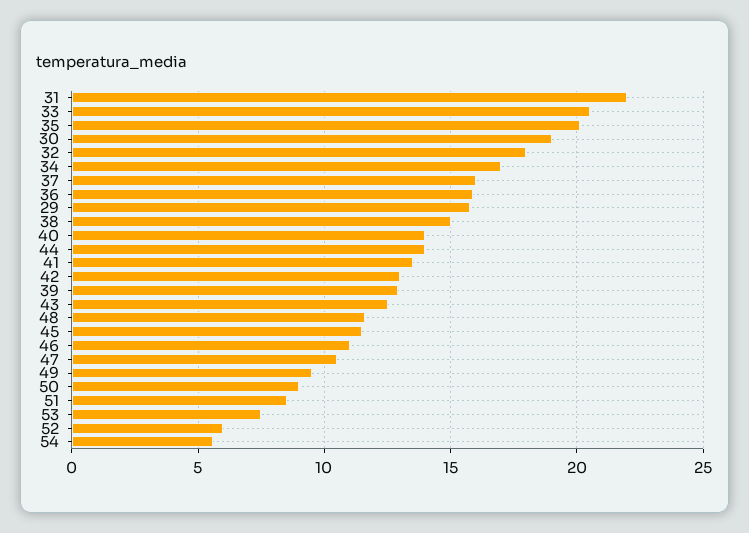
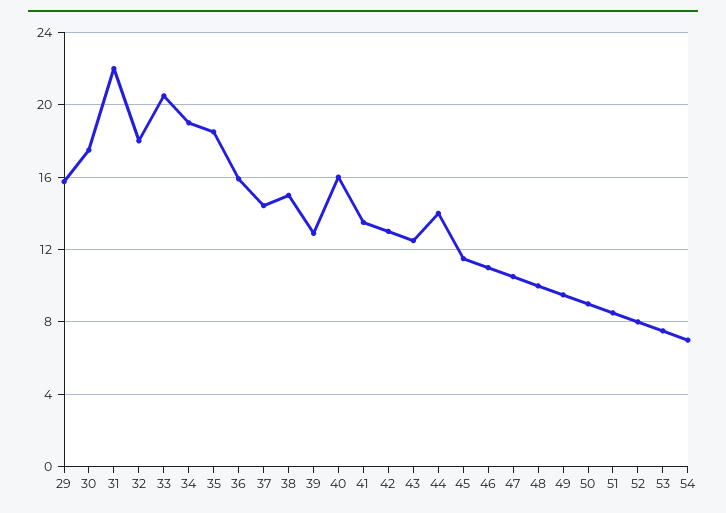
35: 20 -> 18.5
30: 19 -> 17.5
34: 17 -> 19
37: 16 -> 14.5
40: 14 -> 16
48: 11.5 -> 10
52: 6 -> 8
54: 5.5 -> 7

